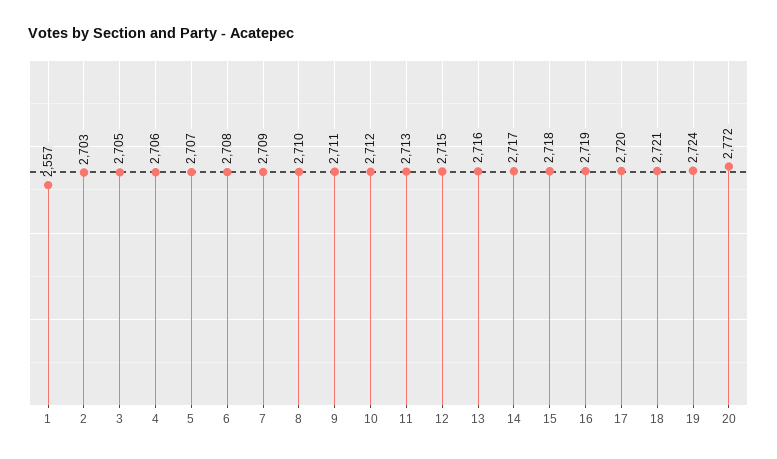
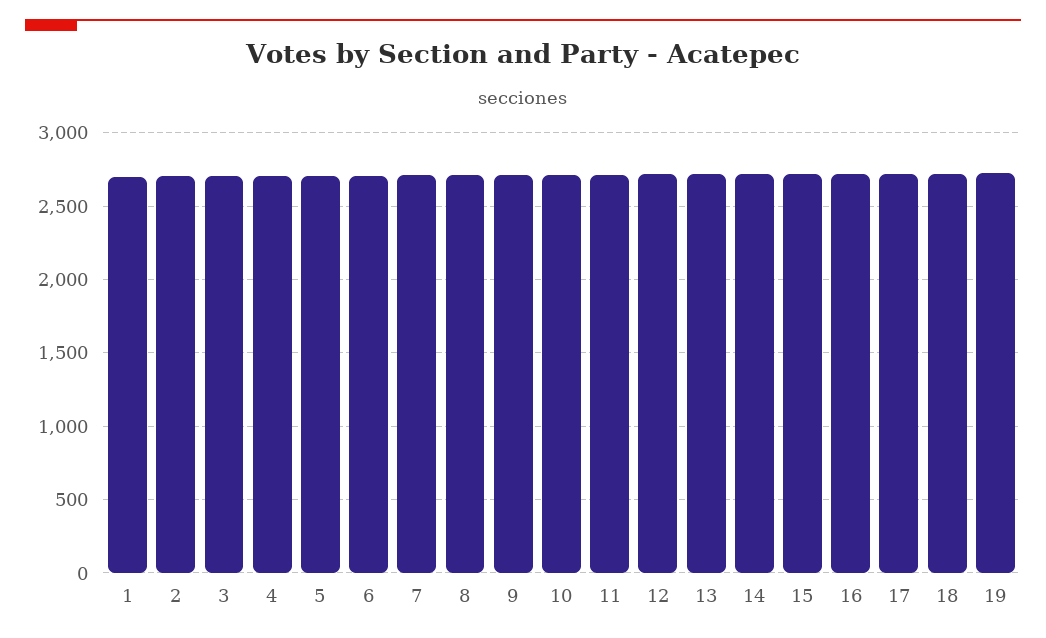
1: 2557 -> 2700
20: 2772 -> none

